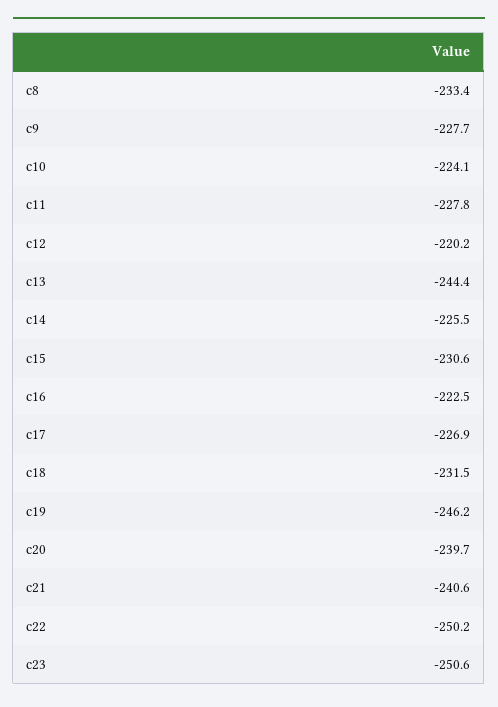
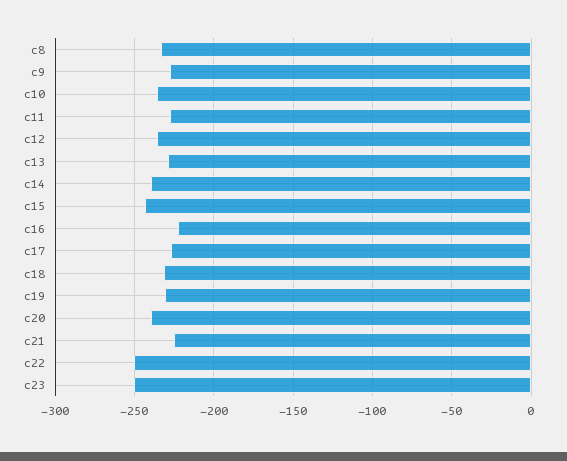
c10: -224.1 -> -235
c12: -220.2 -> -235
c13: -244.4 -> -230
c14: -225.5 -> -240
c15: -230.6 -> -245
c19: -246.2 -> -230
c21: -240.6 -> -225

